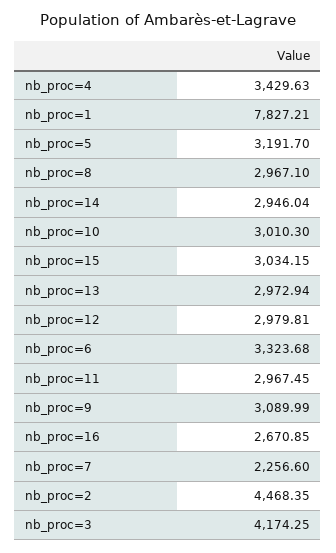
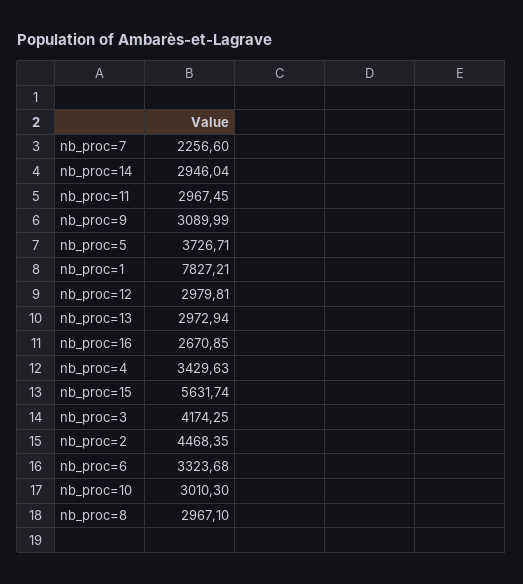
nb_proc=5: 3191.7 -> 3726.71
nb_proc=15: 3034.15 -> 5631.74

